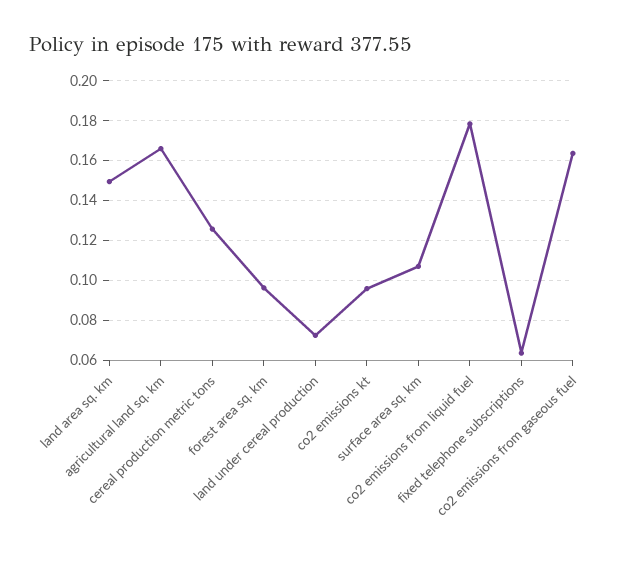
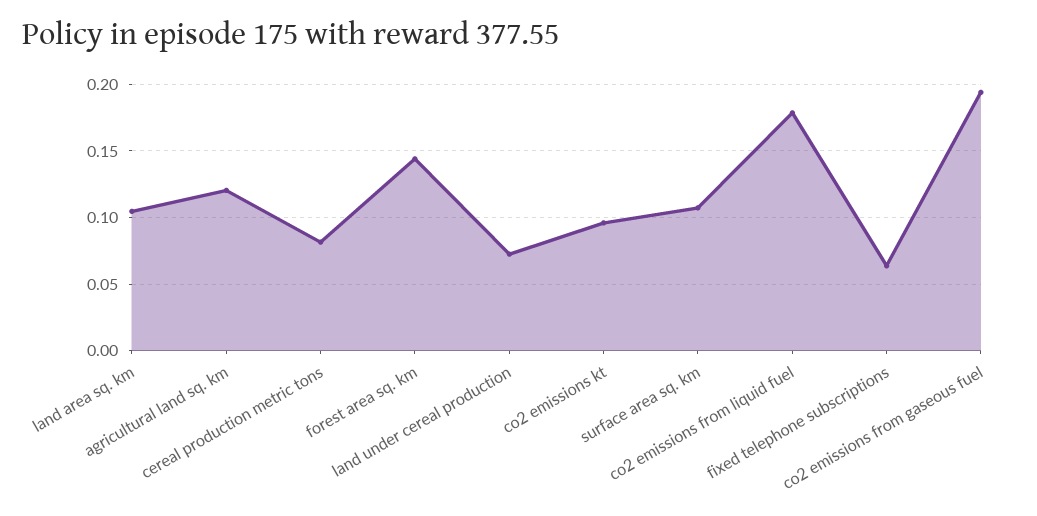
land area sq. km: 0.15 -> 0.105
agricultural land sq. km: 0.165 -> 0.12
cereal production metric tons: 0.125 -> 0.08
forest area sq. km: 0.095 -> 0.145
co2 emissions from gaseous fuel: 0.165 -> 0.195

